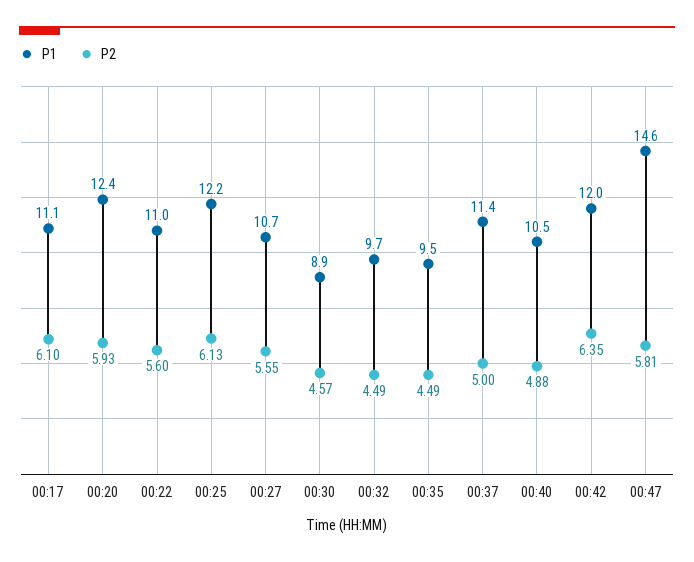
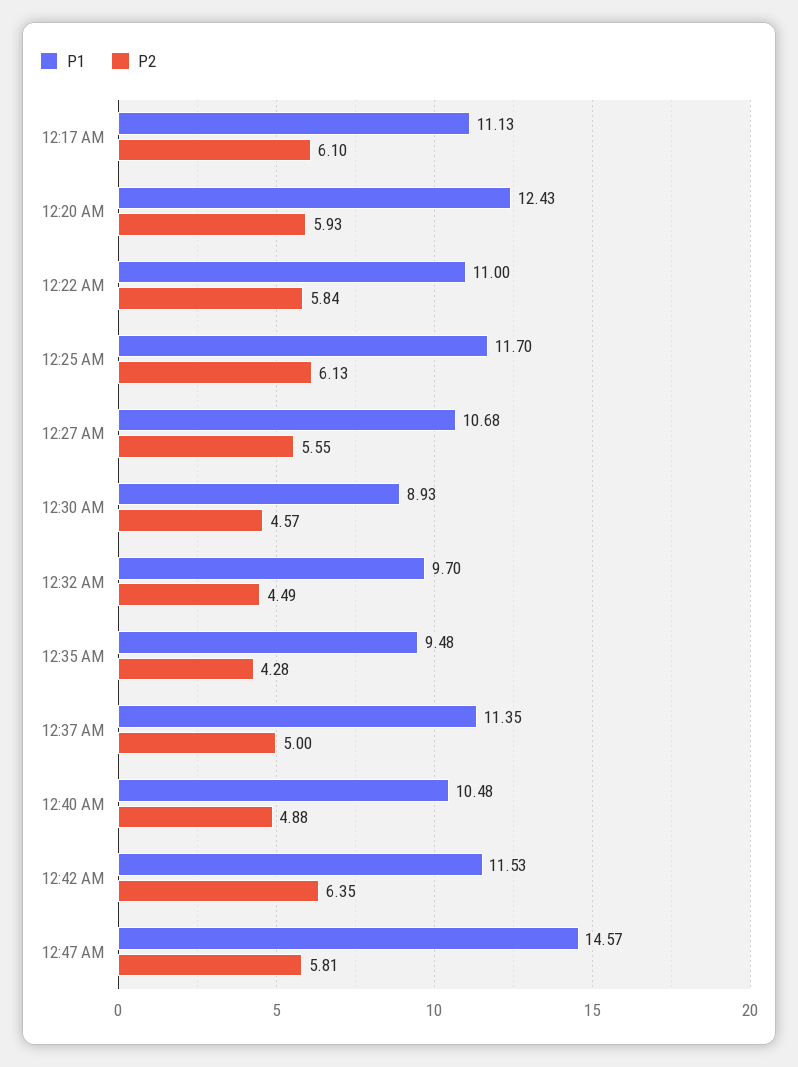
P2, 00:22: 5.6 -> 5.84
P1, 00:25: 12.2 -> 11.7
P2, 00:35: 4.49 -> 4.28
P1, 00:42: 12 -> 11.53

